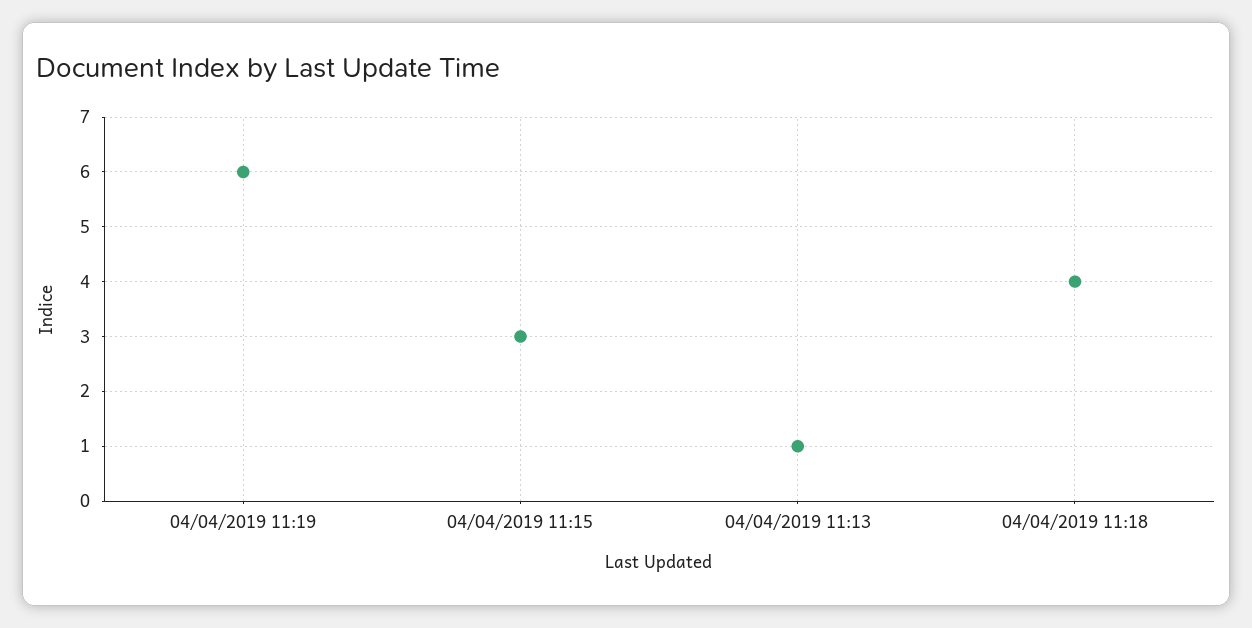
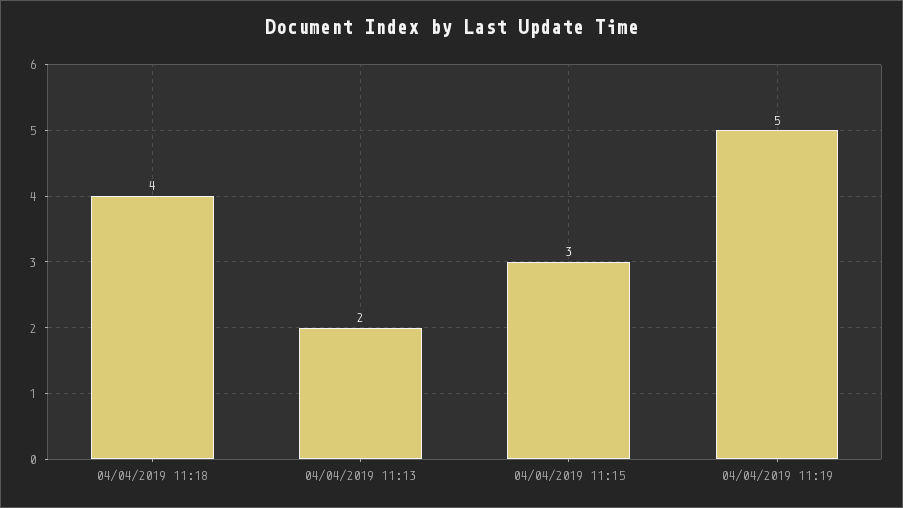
04/04/2019 11:19: 6 -> 5
04/04/2019 11:13: 1 -> 2

